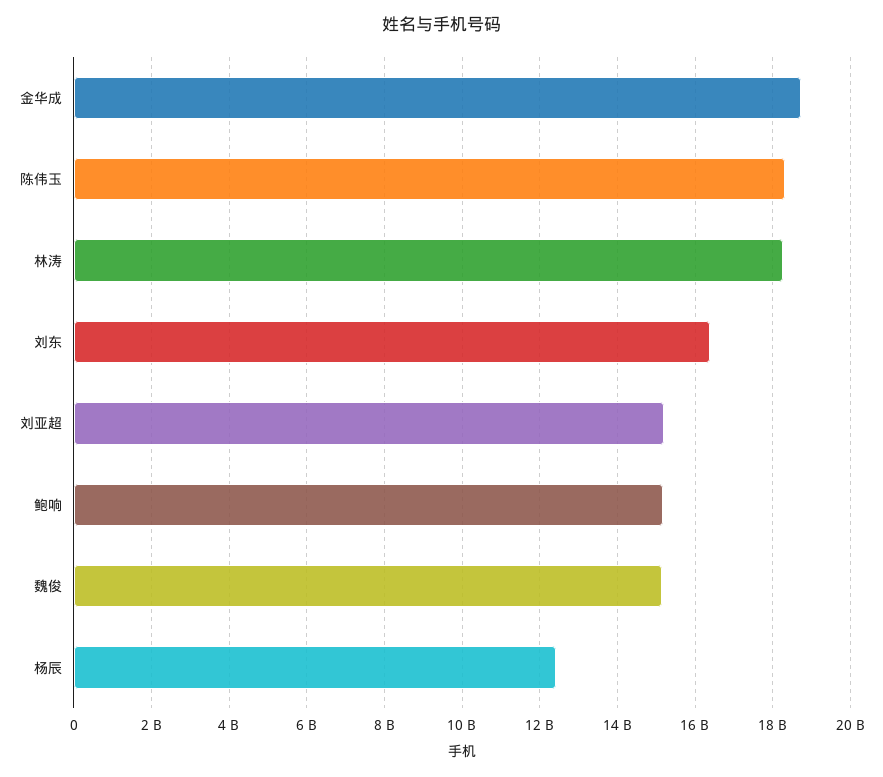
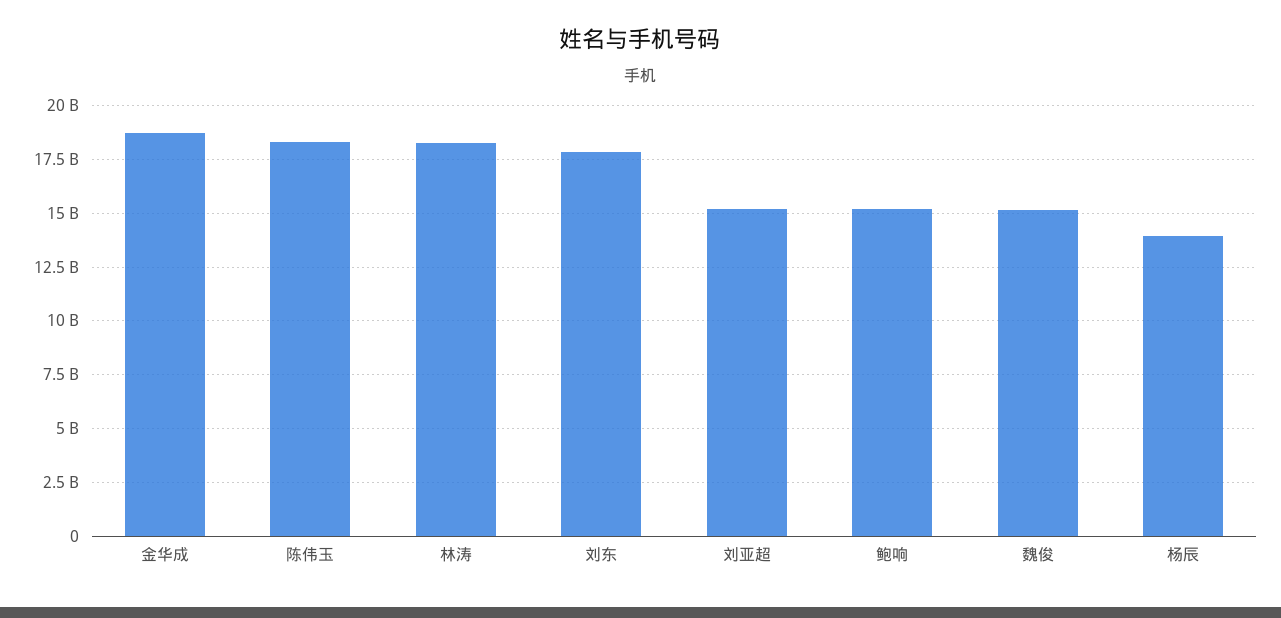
刘东: 16400000000 -> 18000000000
杨辰: 12400000000 -> 14000000000

